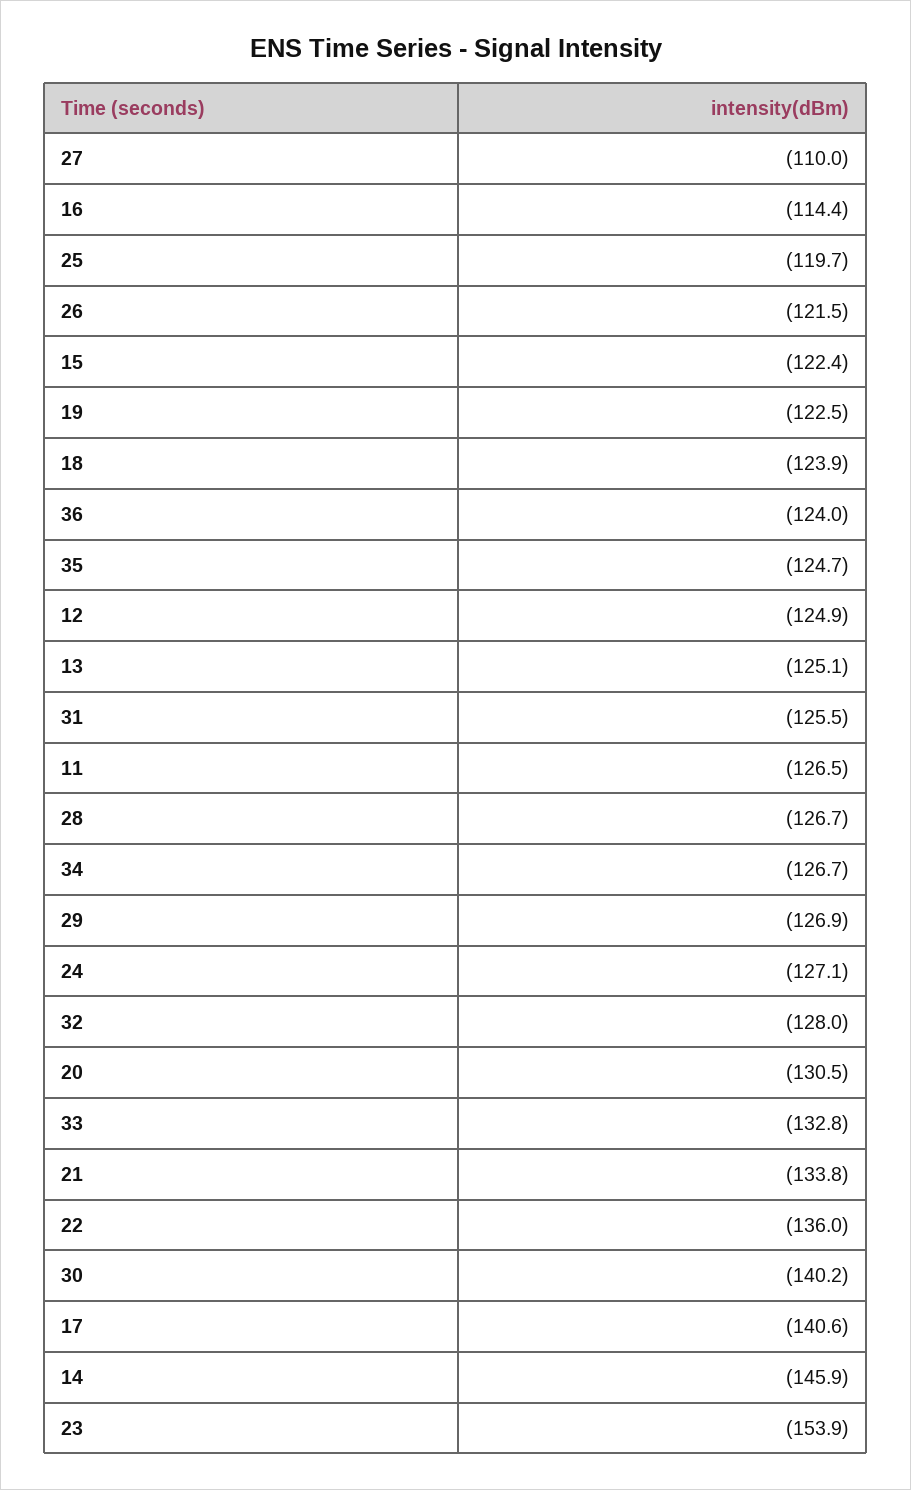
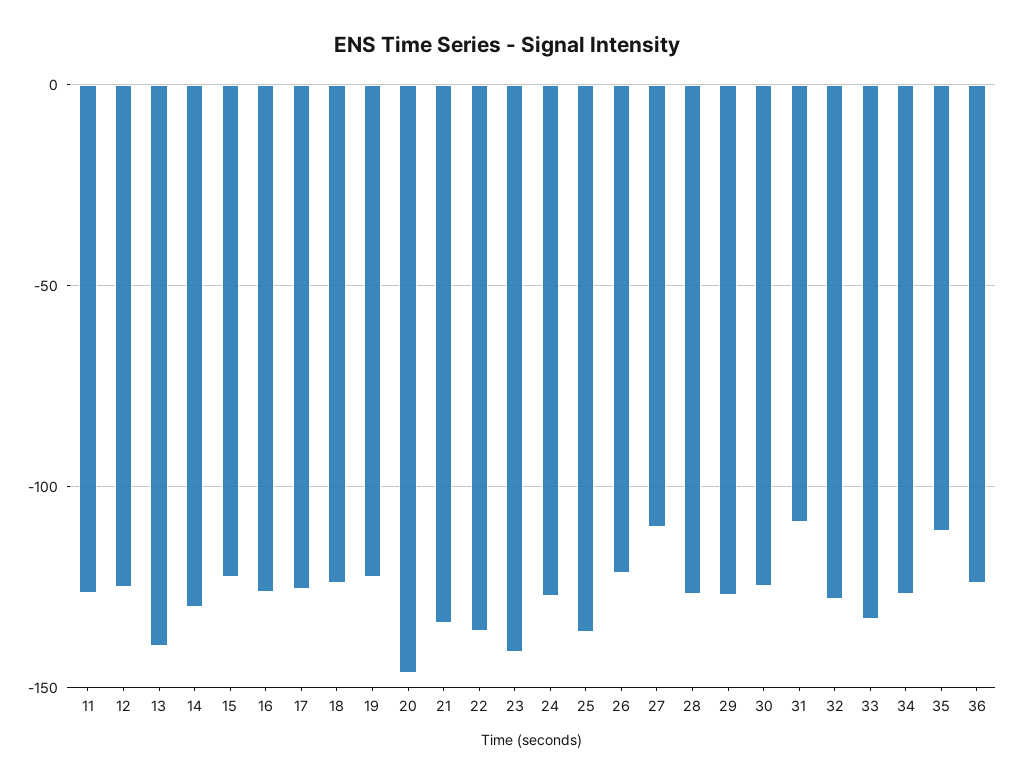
16: -114.4 -> -125
25: -119.7 -> -135
35: -124.7 -> -110
13: -125.1 -> -140
31: -125.5 -> -110
20: -130.5 -> -145
30: -140.2 -> -125
17: -140.6 -> -125
14: -145.9 -> -130
23: -153.9 -> -140

